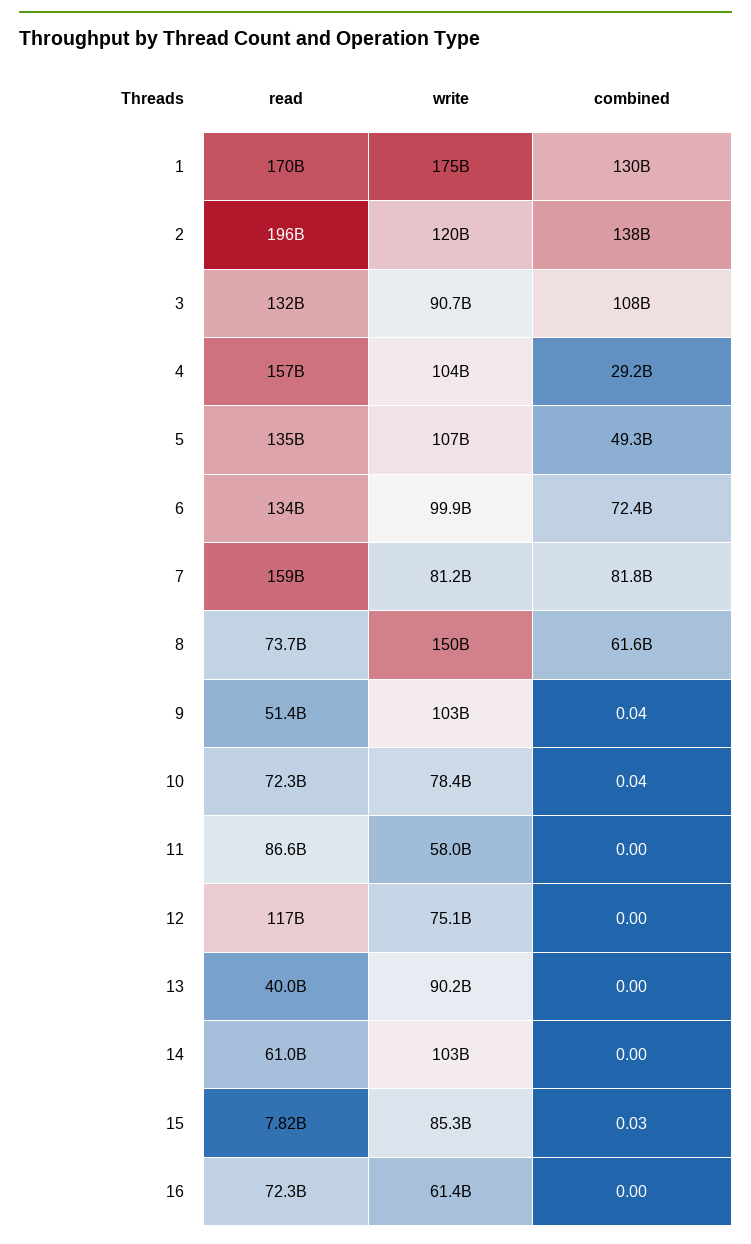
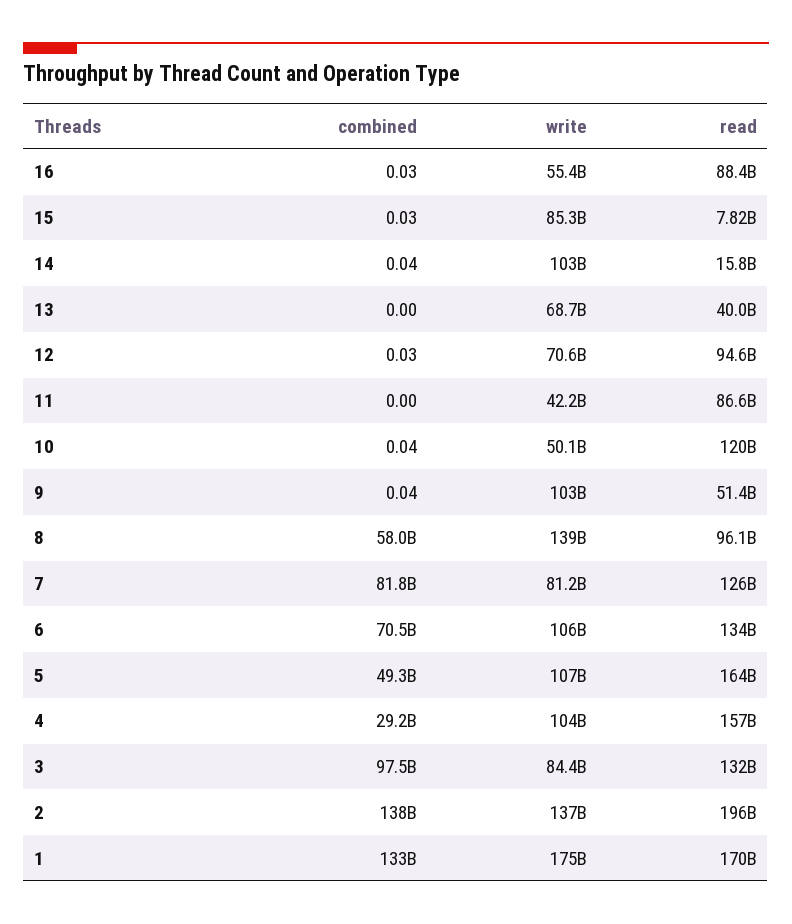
combined, 1: 130000000000 -> 133000000000
write, 2: 120000000000 -> 137000000000
write, 3: 90700000000 -> 84400000000
combined, 3: 108000000000 -> 97500000000
read, 5: 135000000000 -> 164000000000
write, 6: 99900000000 -> 106000000000
combined, 6: 72400000000 -> 70500000000
read, 7: 159000000000 -> 126000000000
read, 8: 73700000000 -> 96100000000
write, 8: 150000000000 -> 139000000000
combined, 8: 61600000000 -> 58000000000
read, 10: 72300000000 -> 120000000000
write, 10: 78400000000 -> 50100000000
write, 11: 58000000000 -> 42200000000
read, 12: 117000000000 -> 94600000000
write, 12: 75100000000 -> 70600000000
combined, 12: 0 -> 0.03
write, 13: 90200000000 -> 68700000000
read, 14: 61000000000 -> 15800000000
combined, 14: 0 -> 0.04
read, 16: 72300000000 -> 88400000000
write, 16: 61400000000 -> 55400000000
combined, 16: 0 -> 0.03

